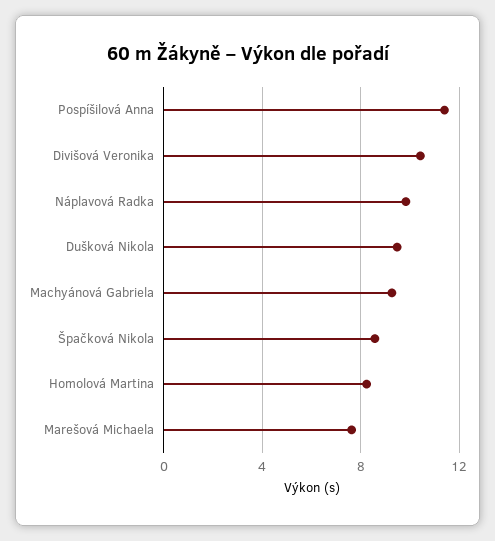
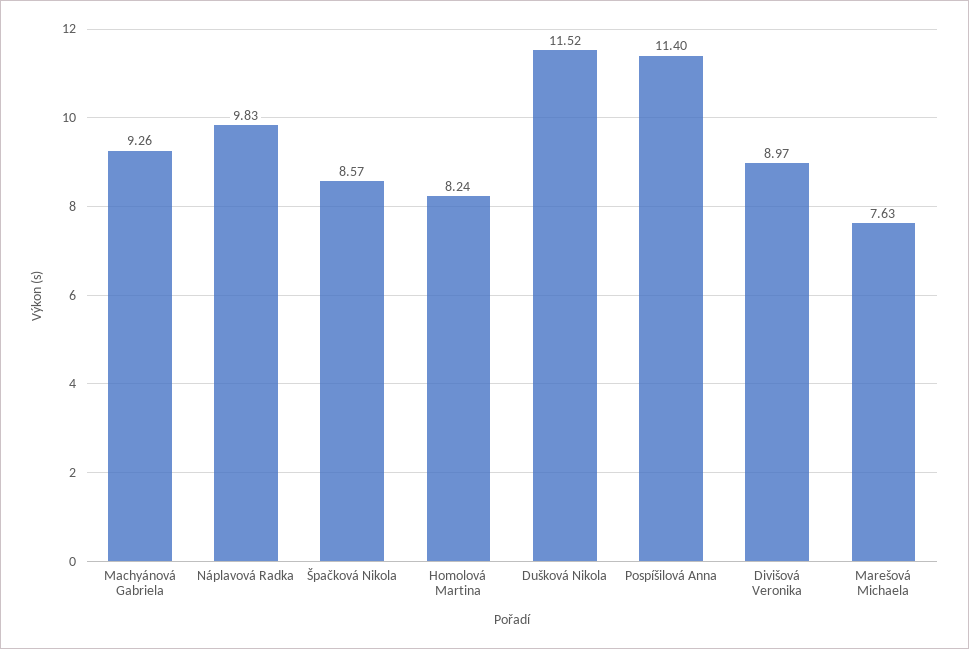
Divišová Veronika: 10.5 -> 8.97
Dušková Nikola: 9.5 -> 11.52

